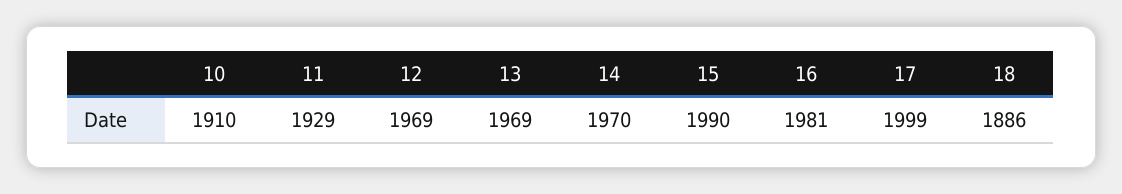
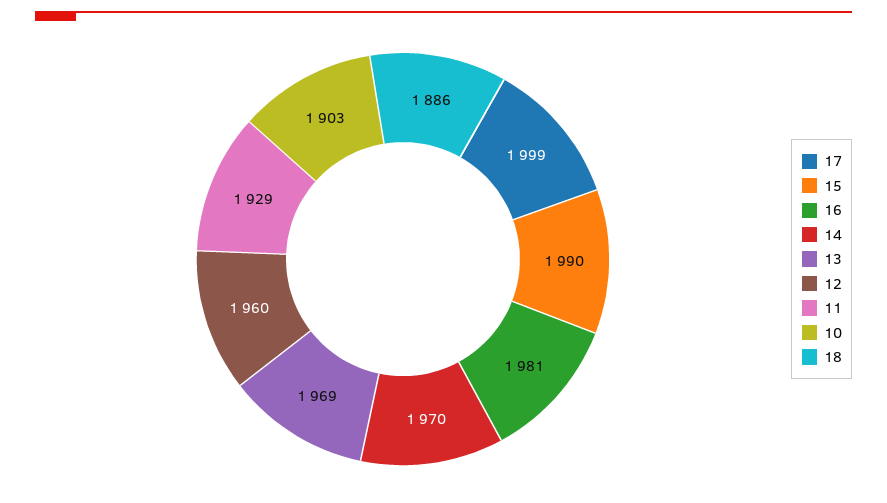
10: 1910 -> 1903
12: 1969 -> 1960

